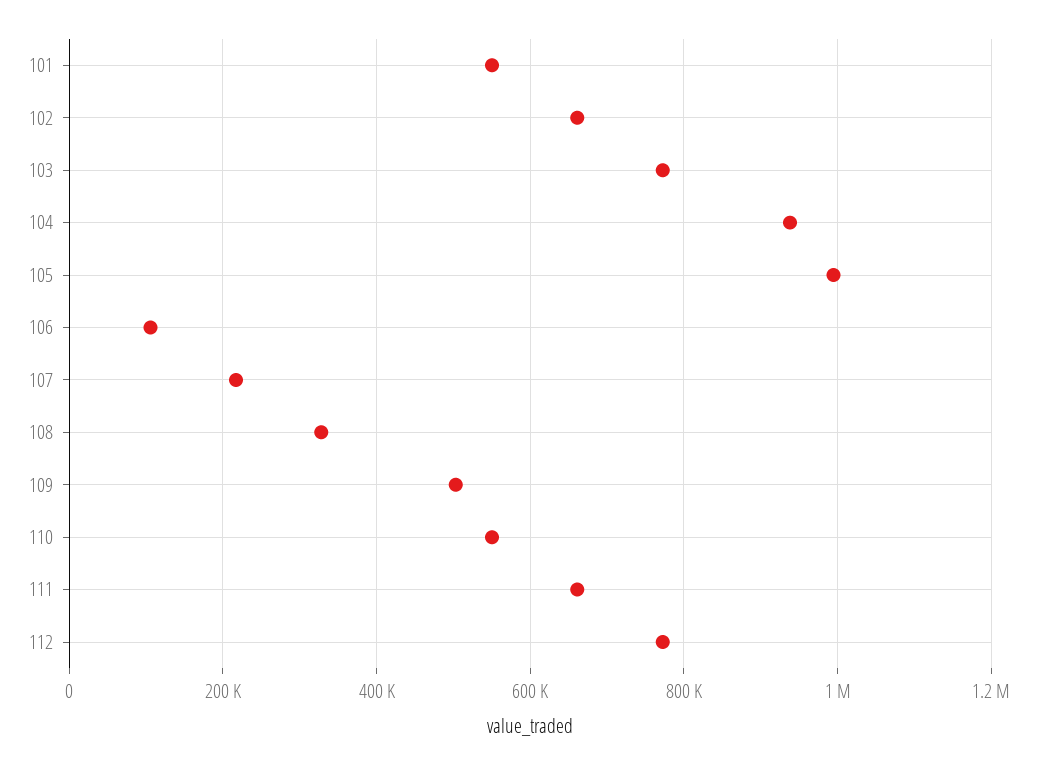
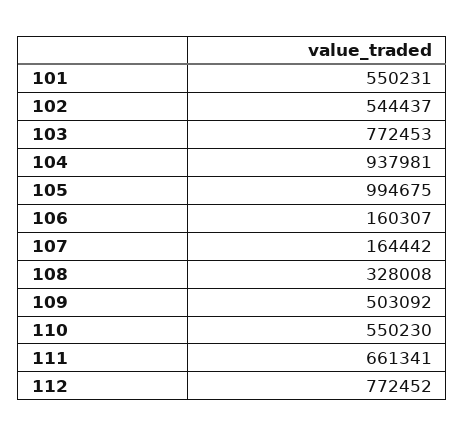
102: 660000 -> 544437
106: 100000 -> 160307
107: 220000 -> 164442

